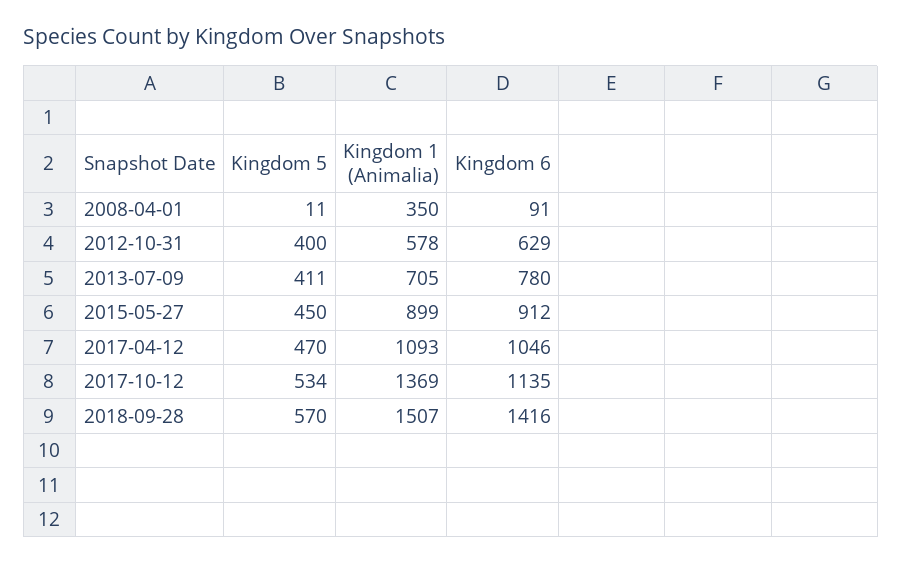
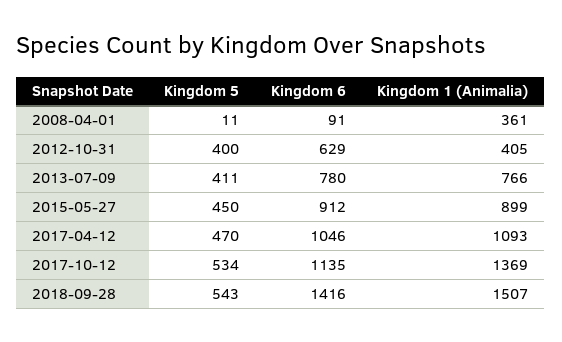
Kingdom 1 (Animalia), 2008-04-01: 350 -> 361
Kingdom 1 (Animalia), 2012-10-31: 578 -> 405
Kingdom 1 (Animalia), 2013-07-09: 705 -> 766
Kingdom 5, 2018-09-28: 570 -> 543

